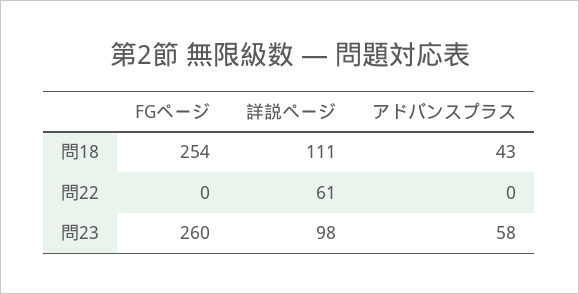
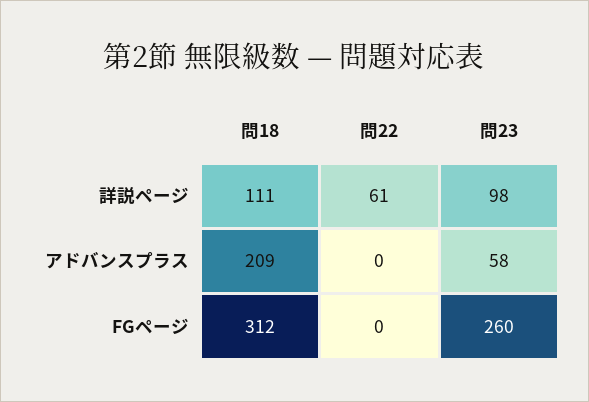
FGページ, 問18: 254 -> 312
アドバンスプラス, 問18: 43 -> 209

